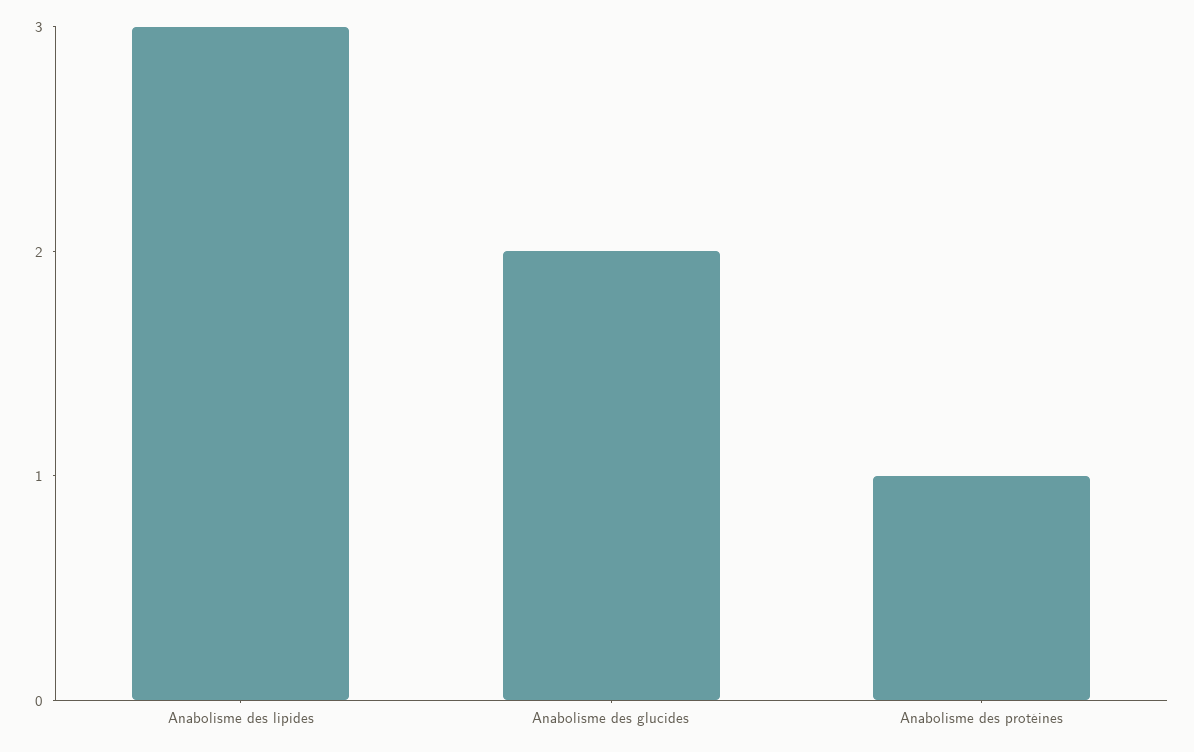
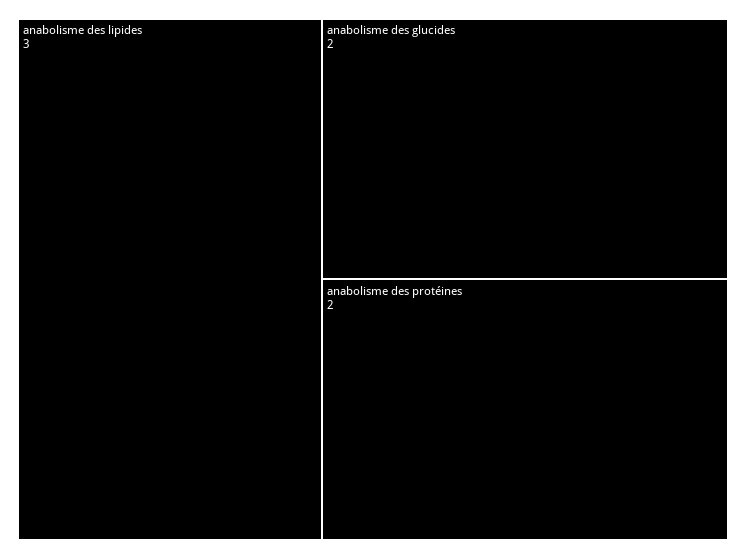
Anabolisme des protéines: 1 -> 2

